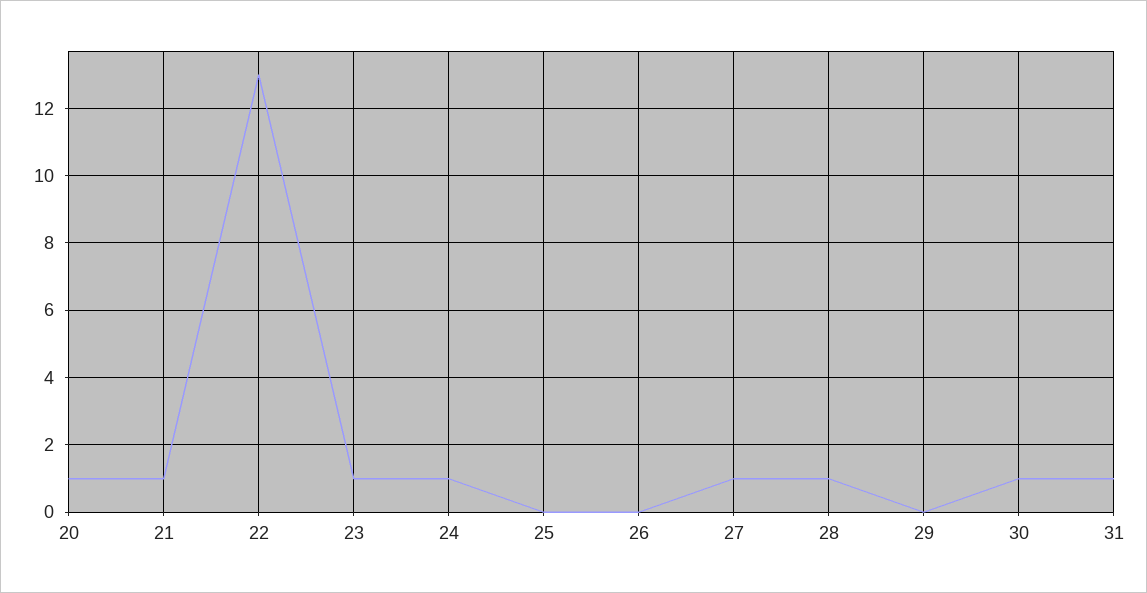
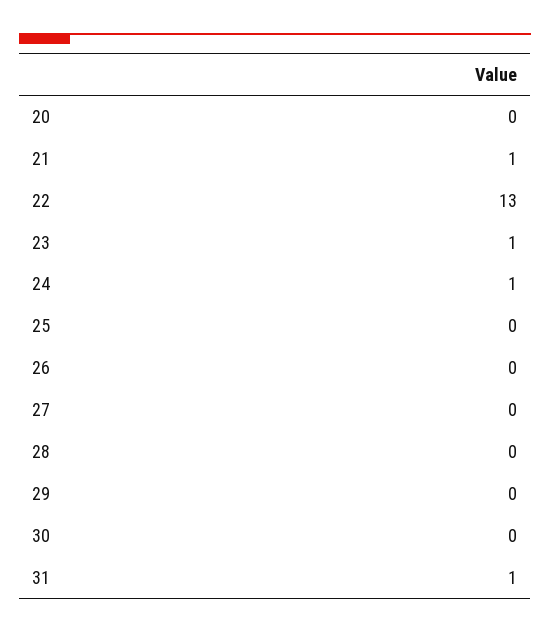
20: 1 -> 0
27: 1 -> 0
28: 1 -> 0
30: 1 -> 0

